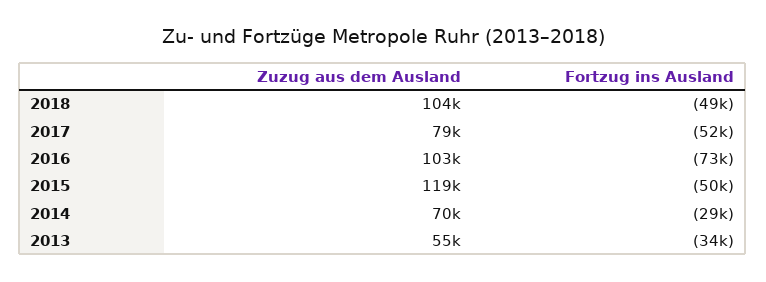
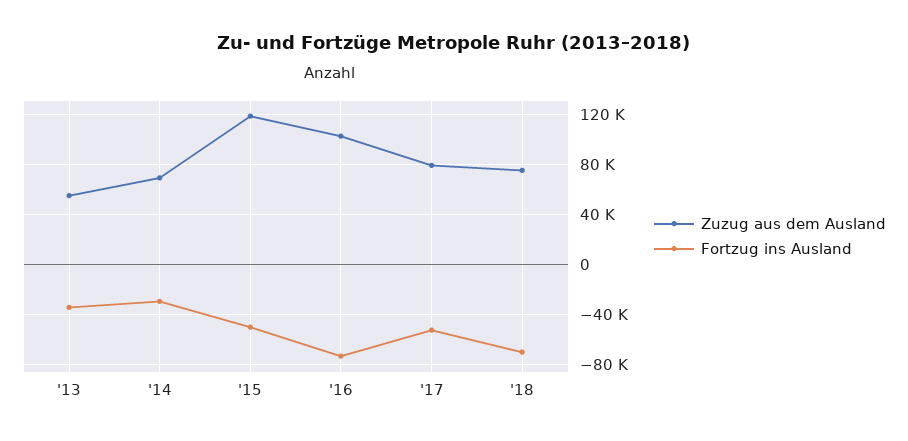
Zuzug aus dem Ausland, 2018: 104000 -> 75000
Fortzug ins Ausland, 2018: -49000 -> -70000

